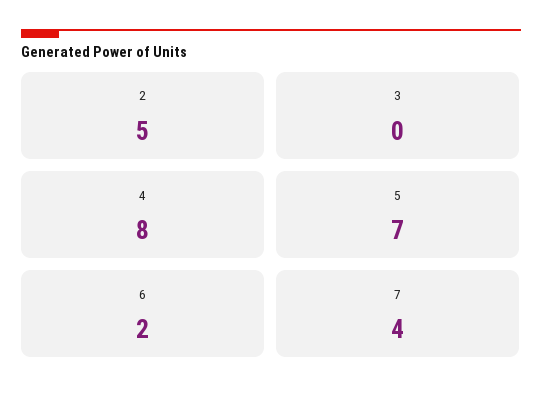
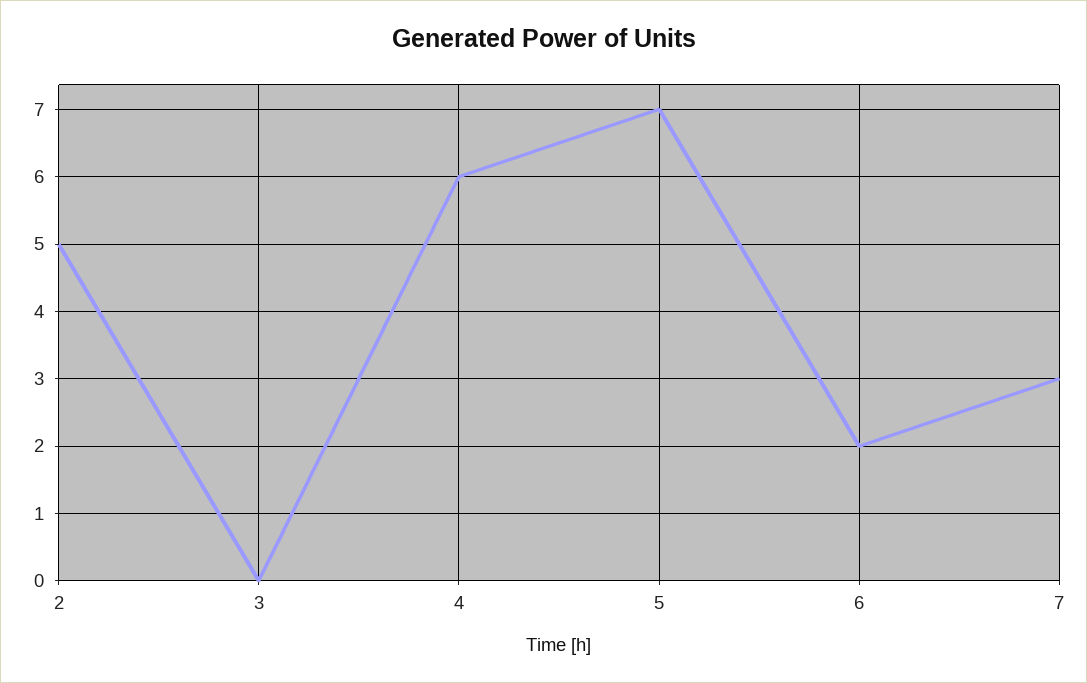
4: 8 -> 6
7: 4 -> 3

